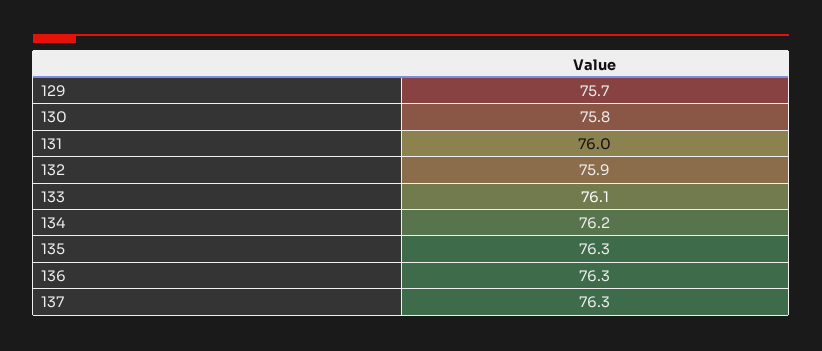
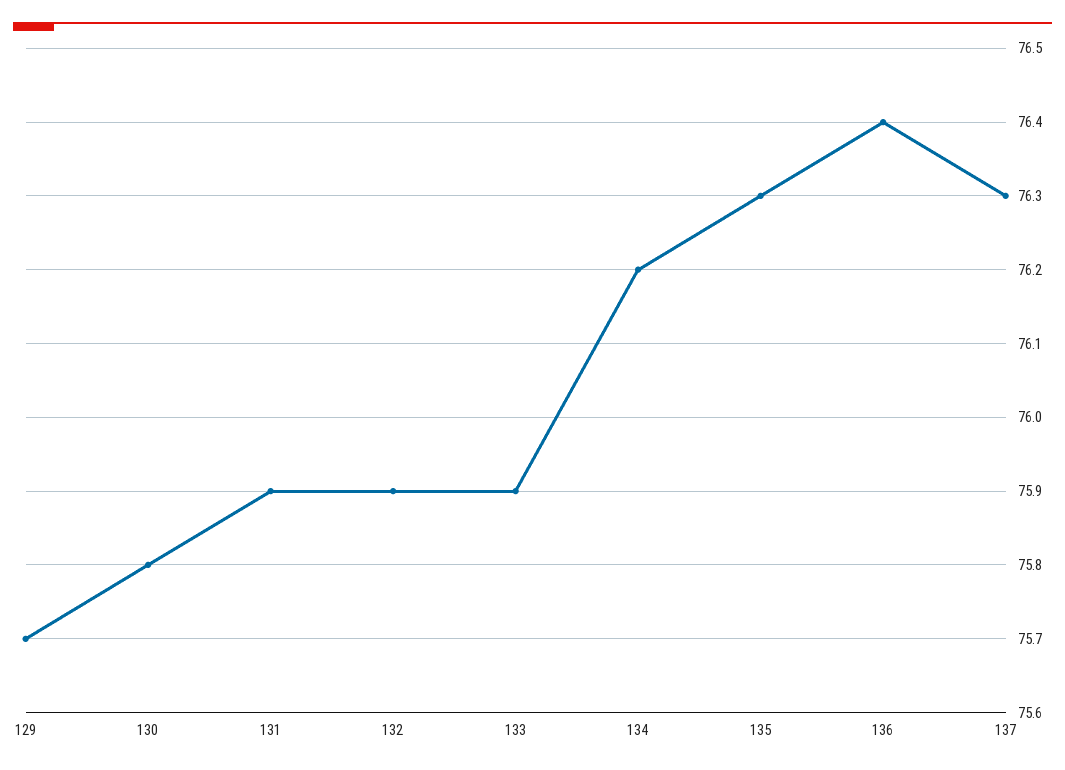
131: 76 -> 75.9
133: 76.1 -> 75.9
136: 76.3 -> 76.4

